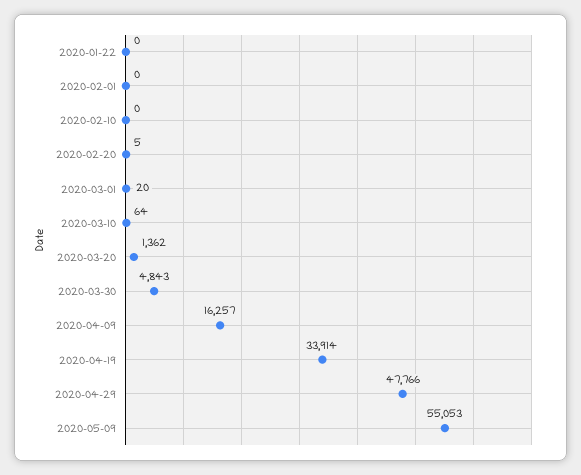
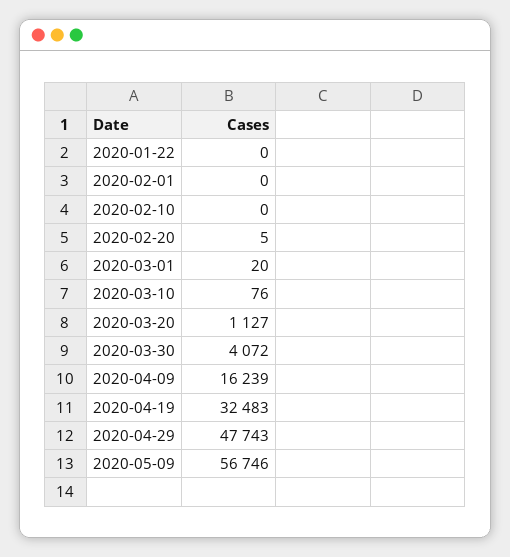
2020-03-10: 64 -> 76
2020-03-20: 1362 -> 1127
2020-03-30: 4843 -> 4072
2020-04-09: 16257 -> 16239
2020-04-19: 33914 -> 32483
2020-04-29: 47766 -> 47743
2020-05-09: 55053 -> 56746

